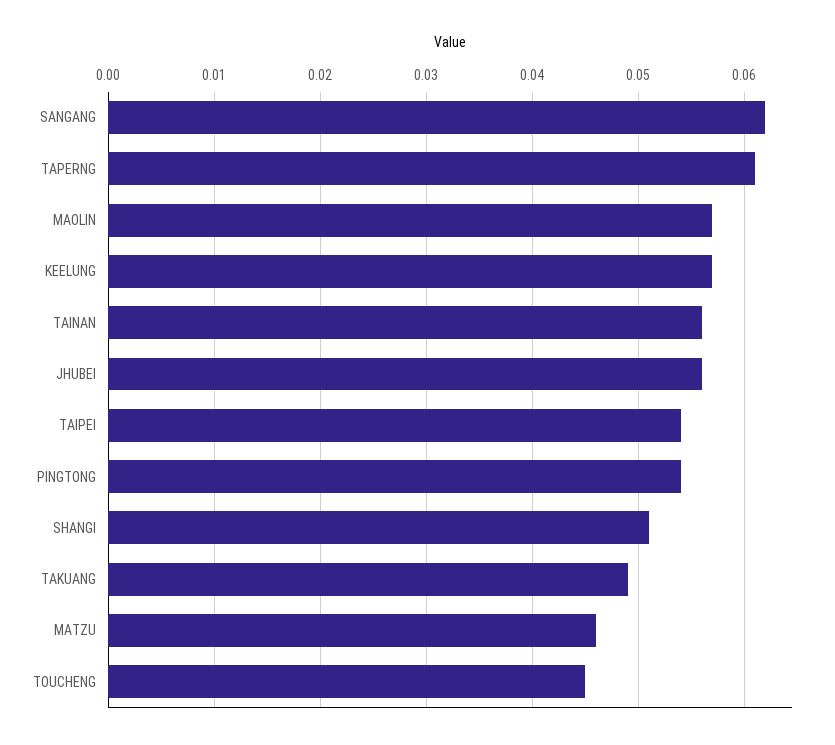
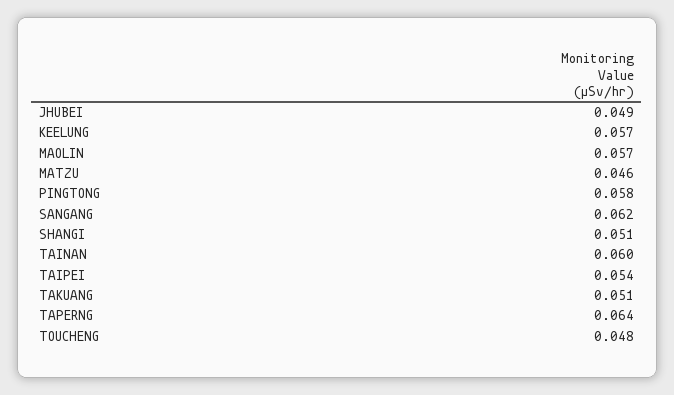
TAPERNG: 0.061 -> 0.064
TAINAN: 0.056 -> 0.06
JHUBEI: 0.056 -> 0.049
PINGTONG: 0.054 -> 0.058
TAKUANG: 0.049 -> 0.051
TOUCHENG: 0.045 -> 0.048

